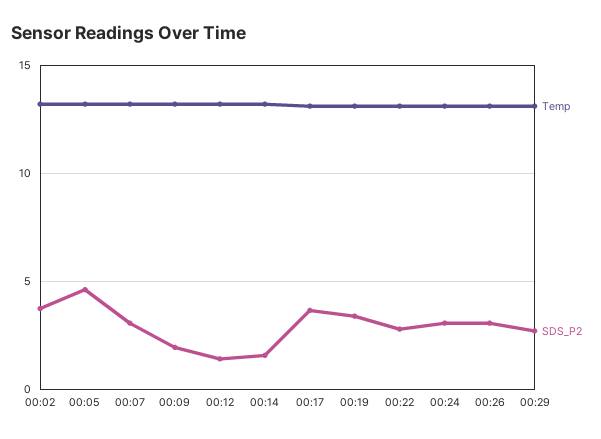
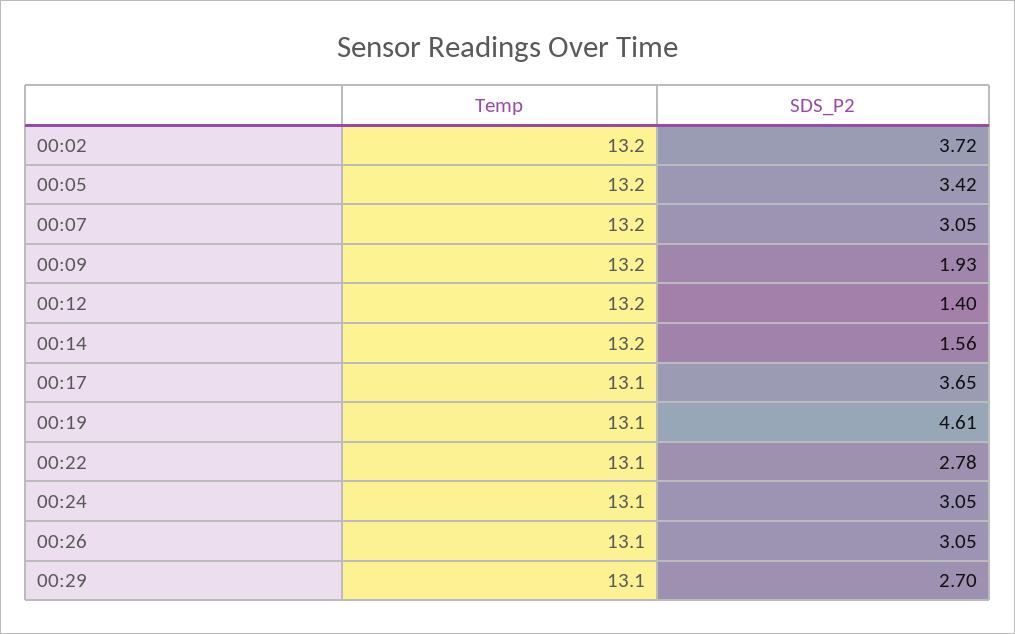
SDS_P2, 00:05: 4.5 -> 3.42
SDS_P2, 00:19: 3.5 -> 4.61

